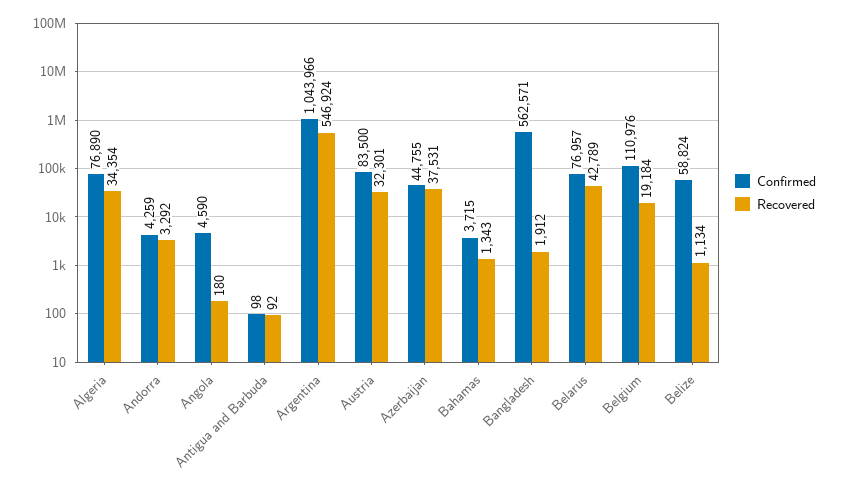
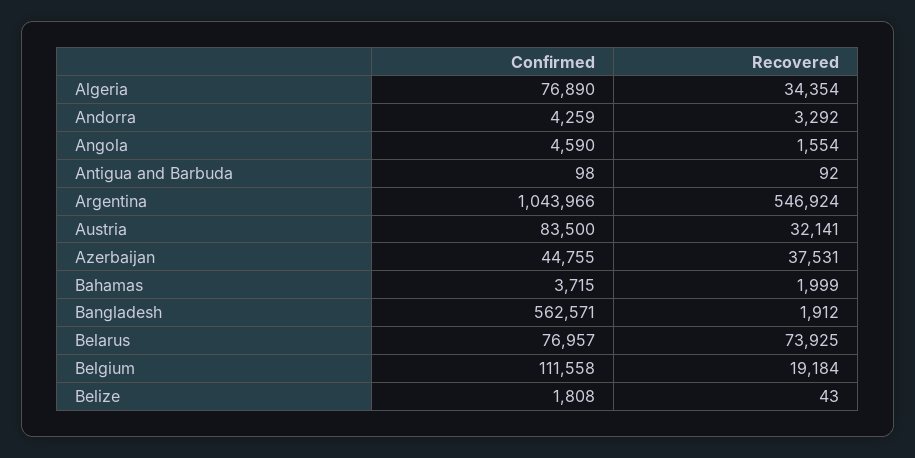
Recovered, Angola: 180 -> 1554
Recovered, Austria: 32301 -> 32141
Recovered, Bahamas: 1343 -> 1999
Recovered, Belarus: 42789 -> 73925
Confirmed, Belgium: 110976 -> 111558
Confirmed, Belize: 58824 -> 1808
Recovered, Belize: 1134 -> 43

